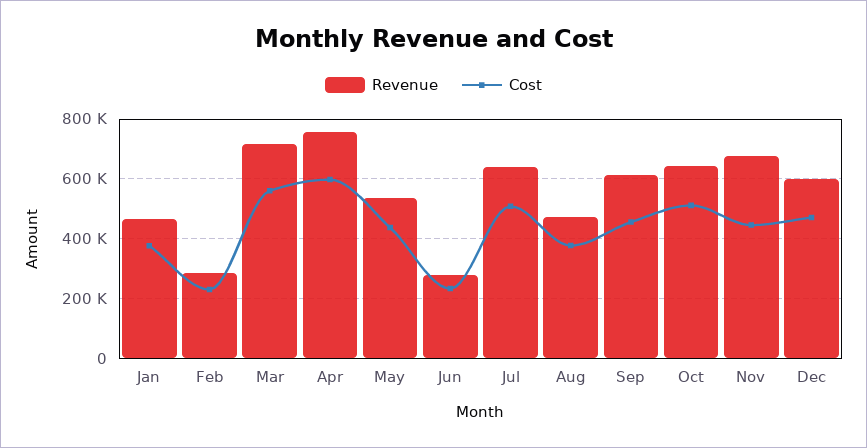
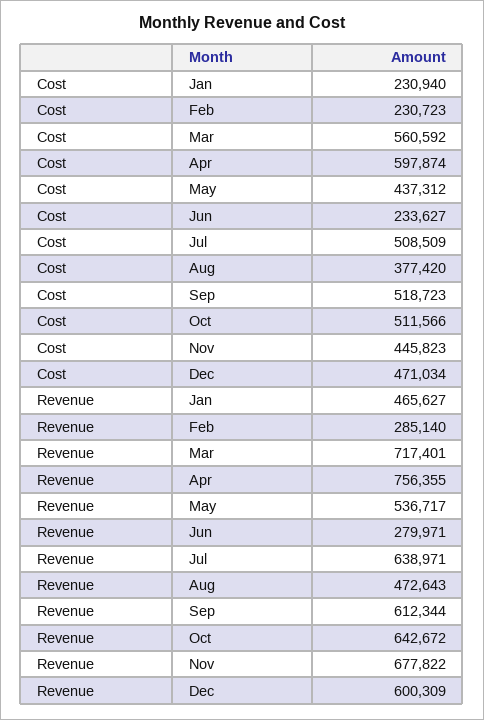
Cost, Jan: 375000 -> 230940
Cost, Sep: 450000 -> 518723

